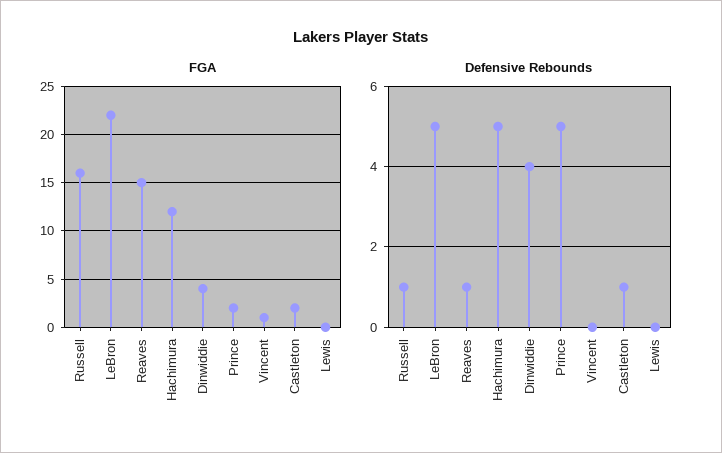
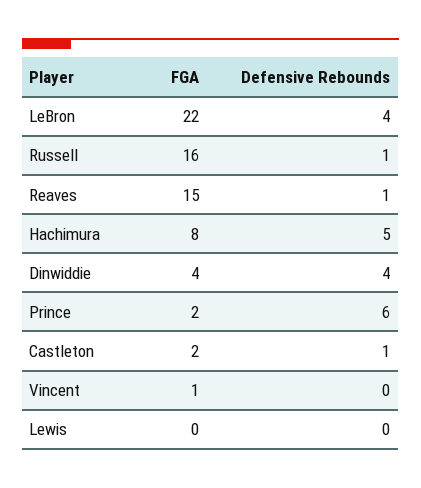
FGA, Hachimura: 12 -> 8
Defensive Rebounds, LeBron: 5 -> 4
Defensive Rebounds, Prince: 5 -> 6

